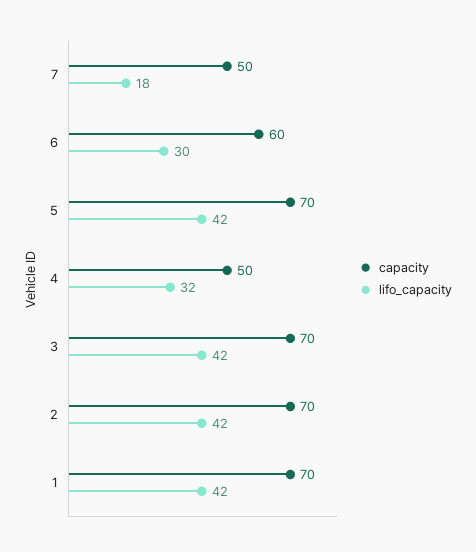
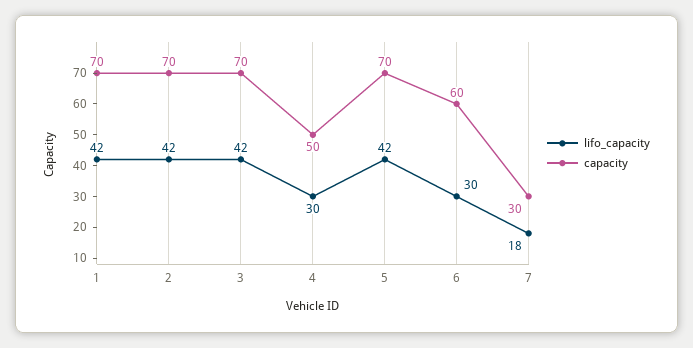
capacity, 7: 50 -> 30
lifo_capacity, 4: 32 -> 30

